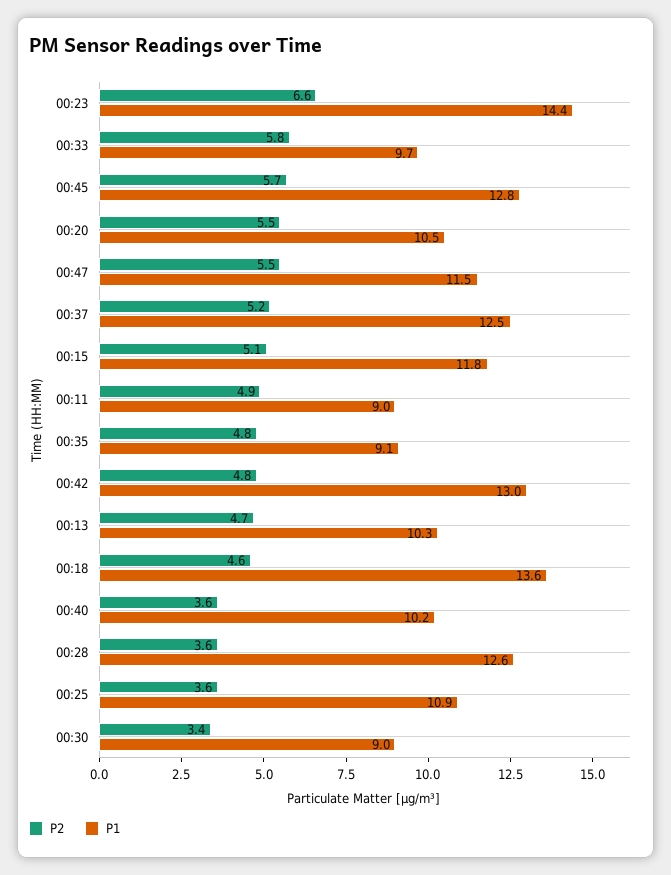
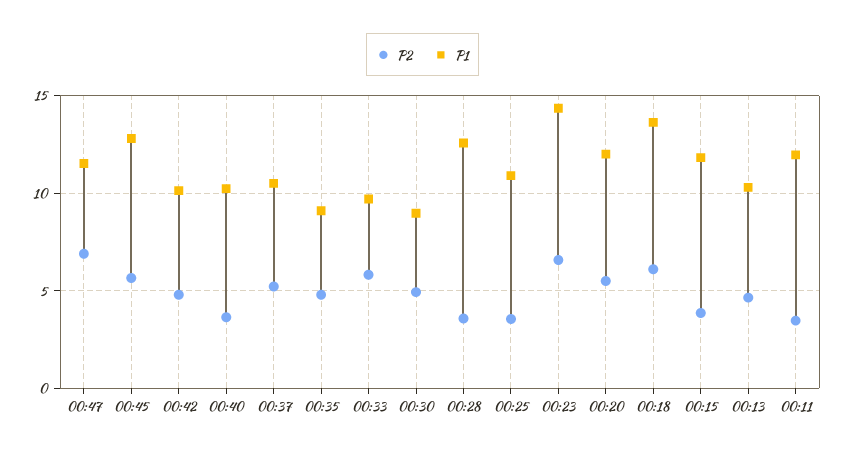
P1, 00:20: 10.5 -> 12
P2, 00:47: 5.5 -> 7
P1, 00:37: 12.5 -> 10.5
P2, 00:15: 5.1 -> 4
P2, 00:11: 4.9 -> 3.5
P1, 00:11: 9 -> 12
P1, 00:42: 13 -> 10
P2, 00:18: 4.6 -> 6
P2, 00:30: 3.4 -> 5

